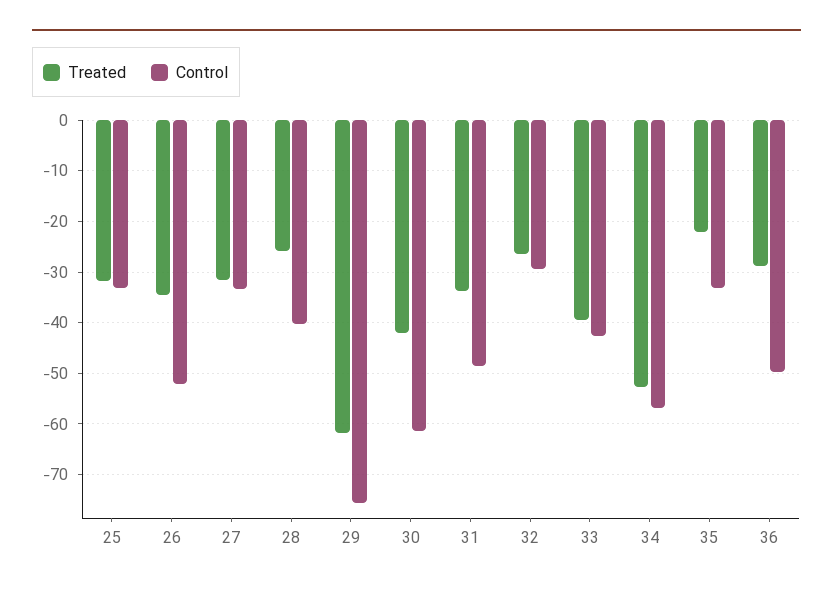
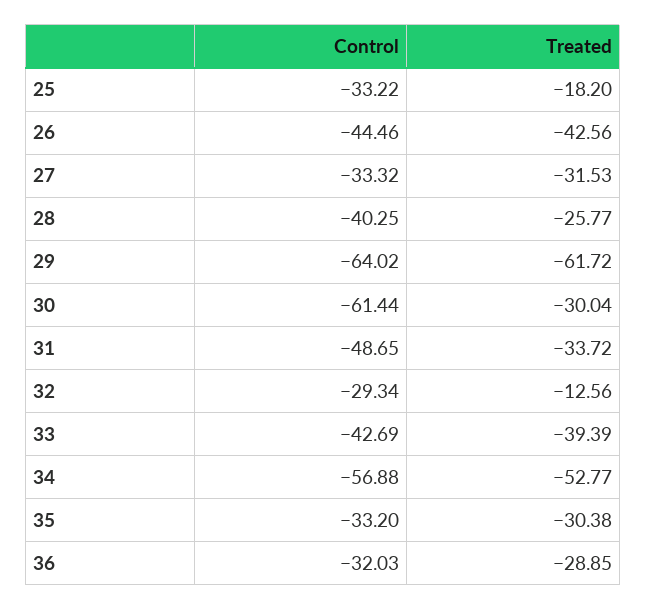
Treated, 25: -32 -> -18.2
Treated, 26: -34 -> -42.56
Control, 26: -52 -> -44.46
Control, 29: -76 -> -64.02
Treated, 30: -42 -> -30.04
Treated, 32: -26 -> -12.56
Treated, 35: -22 -> -30.38
Control, 36: -50 -> -32.03

